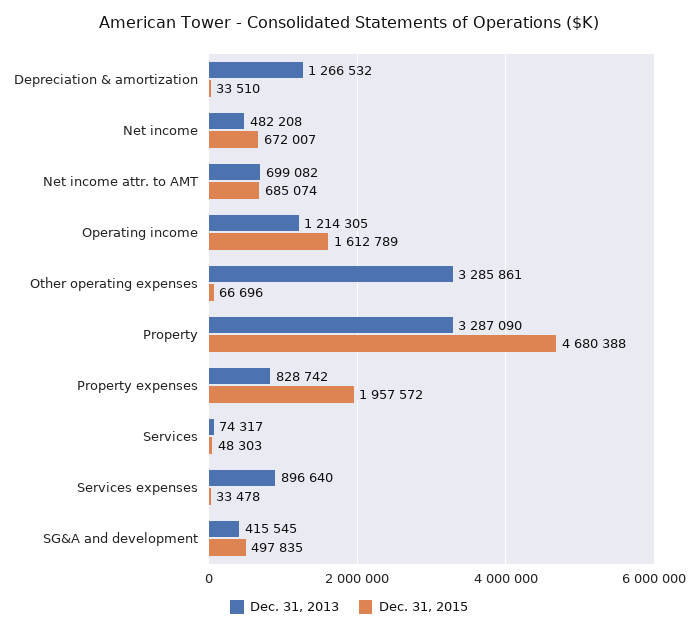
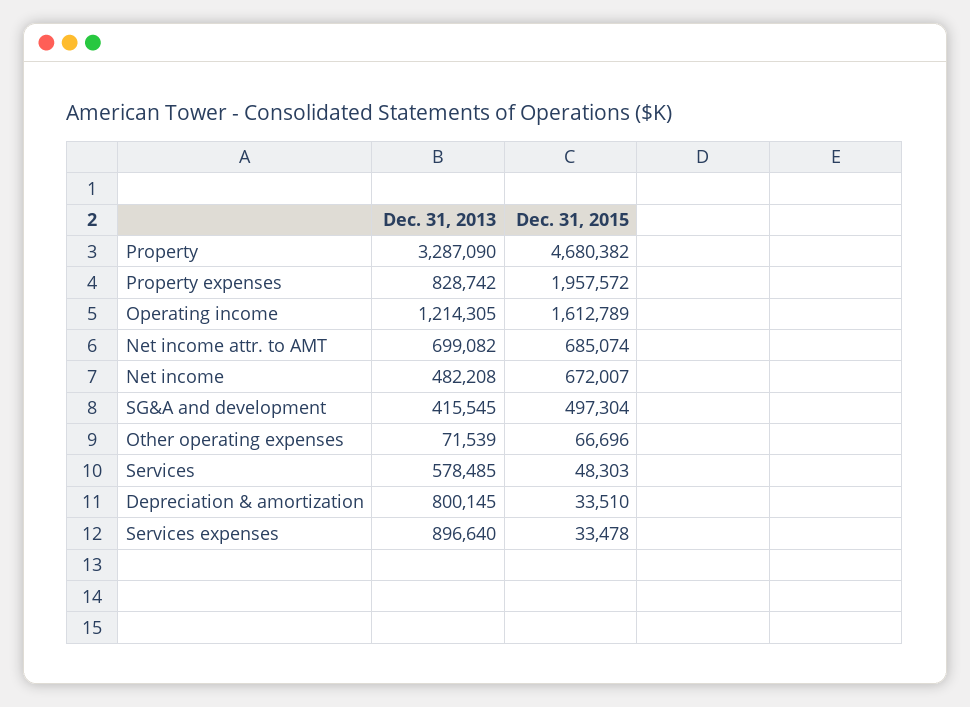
Dec. 31, 2013, Depreciation & amortization: 1266532 -> 800145
Dec. 31, 2013, Other operating expenses: 3285861 -> 71539
Dec. 31, 2015, Property: 4680388 -> 4680382
Dec. 31, 2013, Services: 74317 -> 578485
Dec. 31, 2015, SG&A and development: 497835 -> 497304

